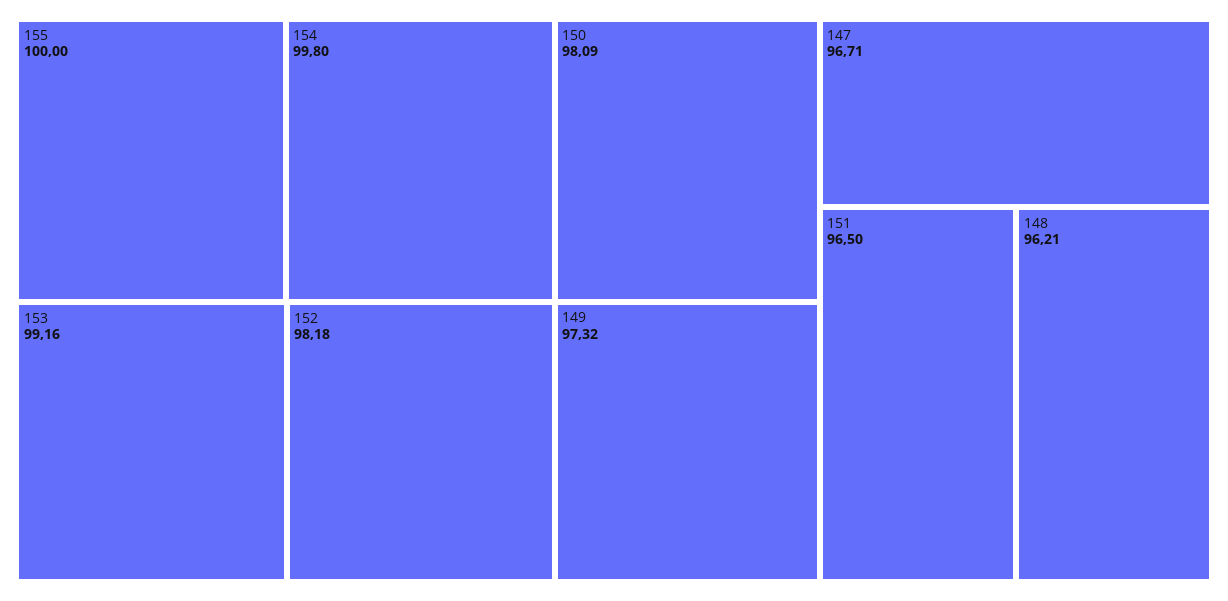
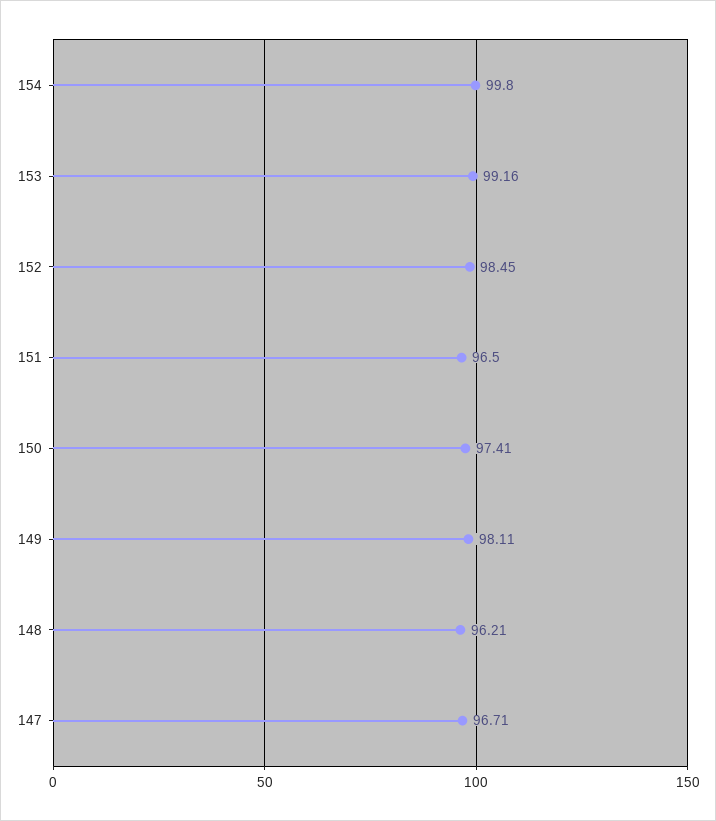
155: 100 -> none
152: 98.18 -> 98.45
150: 98.09 -> 97.41
149: 97.32 -> 98.11

